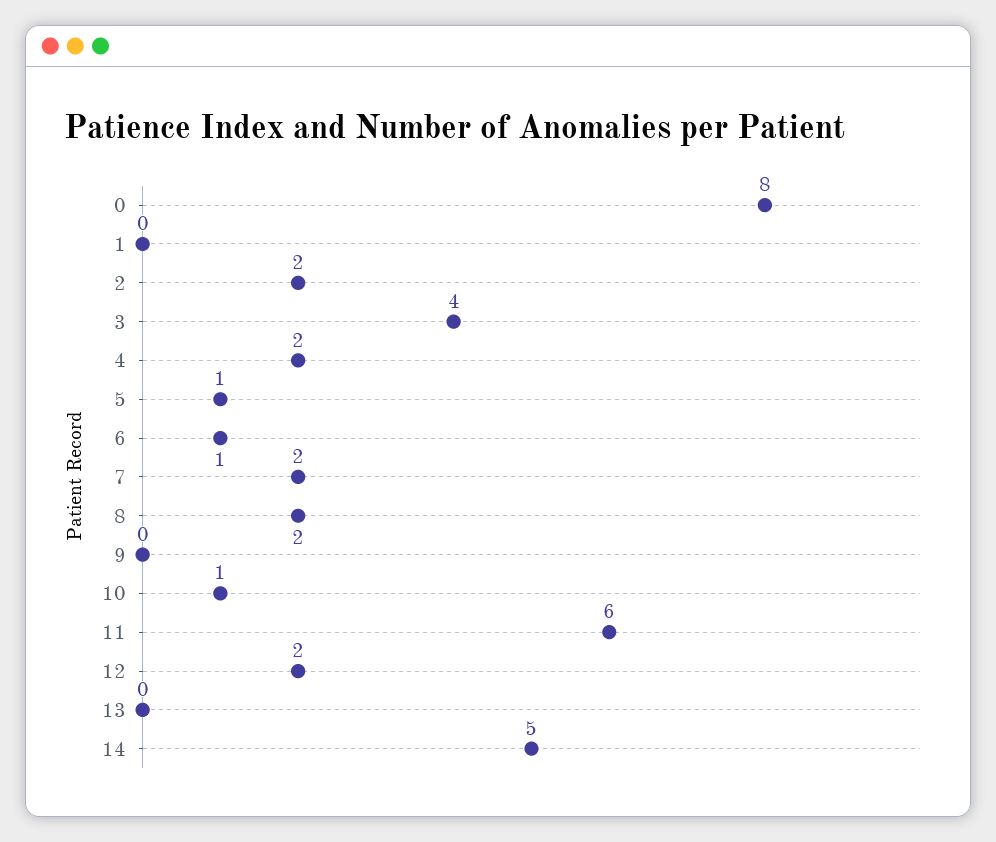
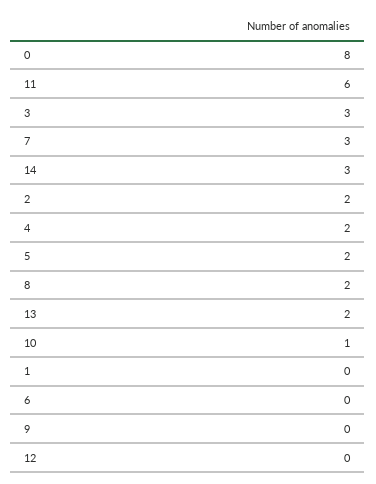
3: 4 -> 3
5: 1 -> 2
6: 1 -> 0
7: 2 -> 3
12: 2 -> 0
13: 0 -> 2
14: 5 -> 3

